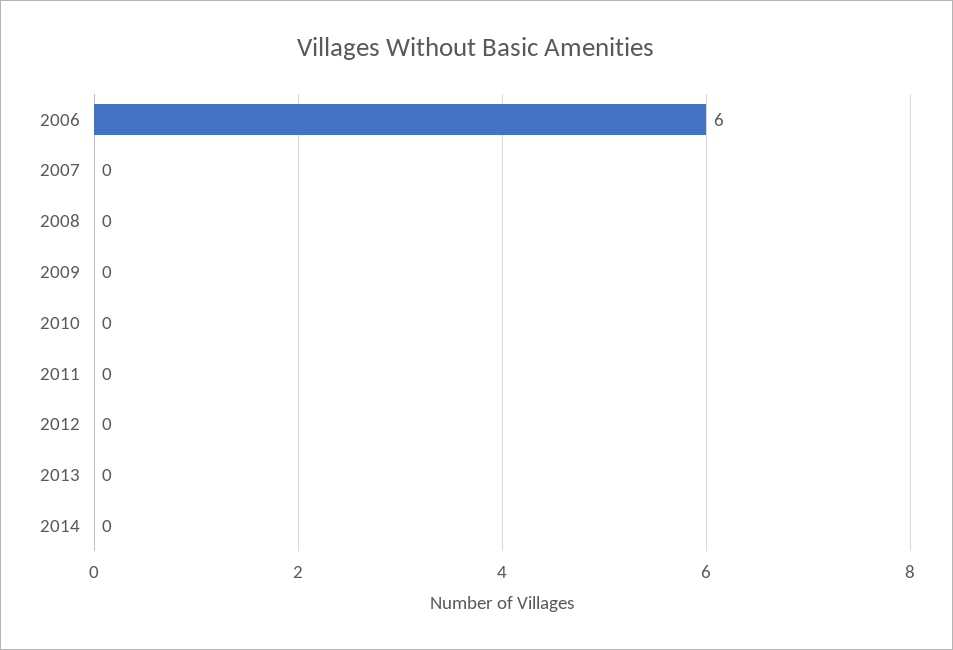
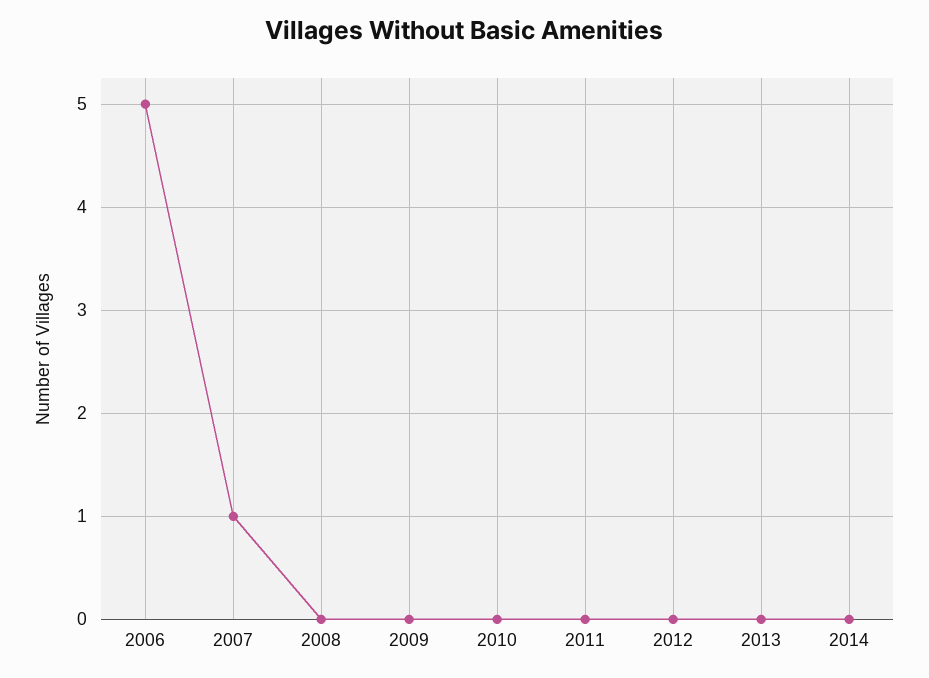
2006: 6 -> 5
2007: 0 -> 1

